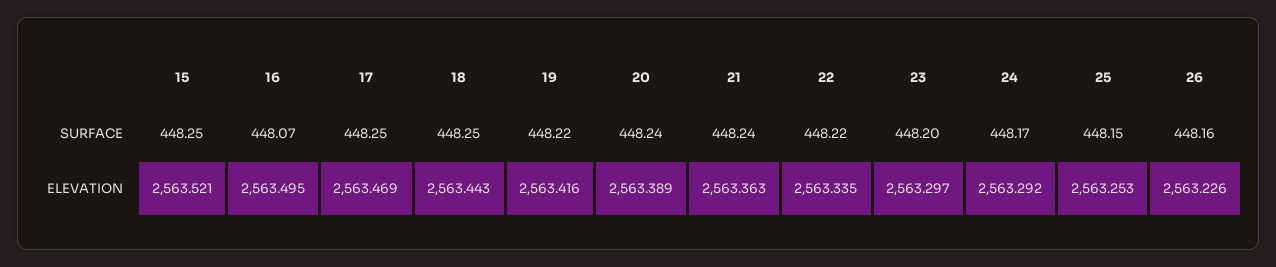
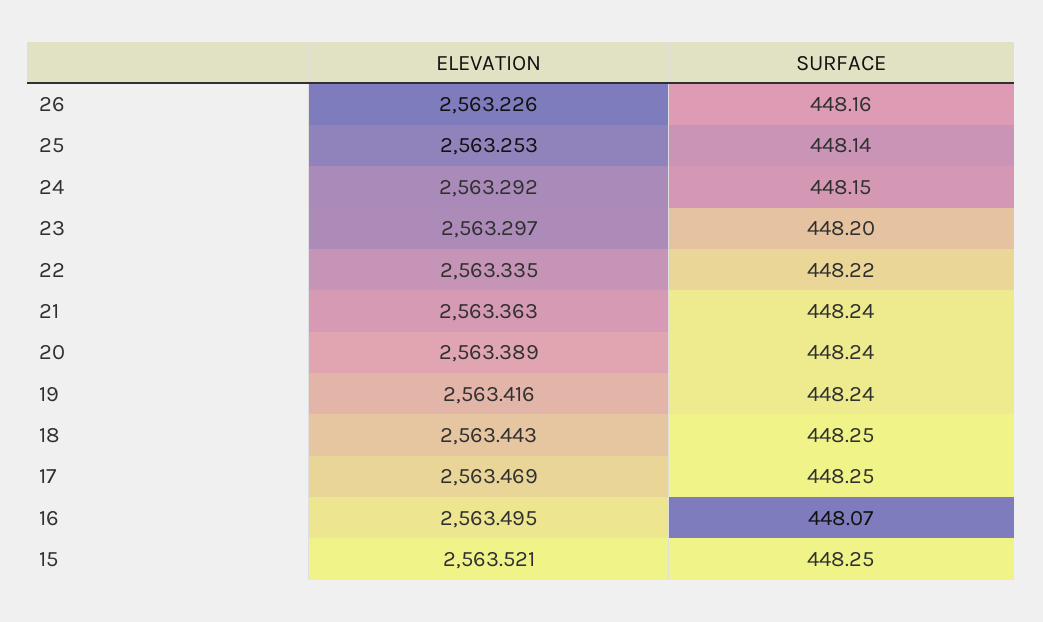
19, SURFACE: 448.22 -> 448.24
24, SURFACE: 448.17 -> 448.15
25, SURFACE: 448.15 -> 448.14

